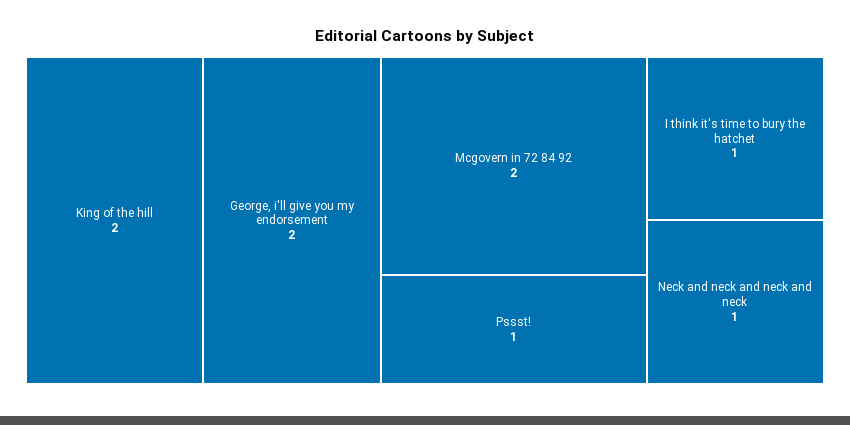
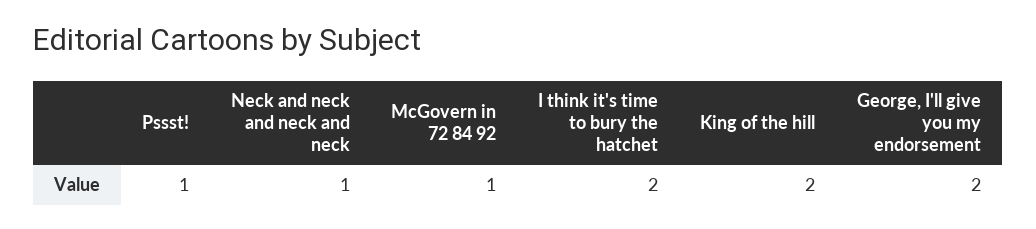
Mcgovern in 72 84 92: 2 -> 1
I think it's time to bury the hatchet: 1 -> 2

